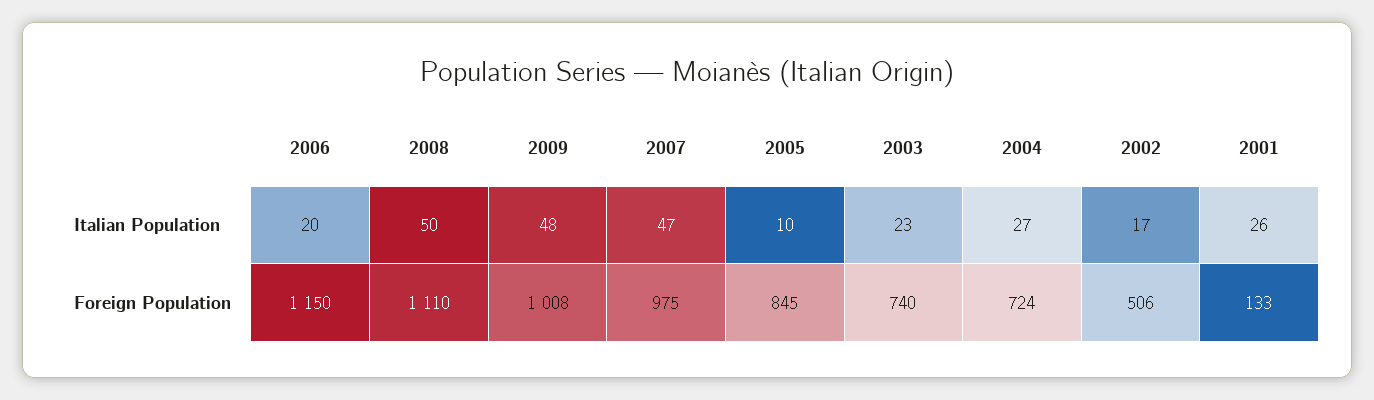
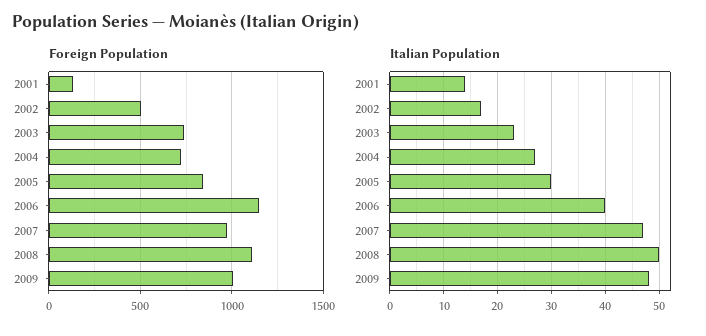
Italian Population, 2006: 20 -> 40
Italian Population, 2005: 10 -> 30
Italian Population, 2001: 26 -> 15

